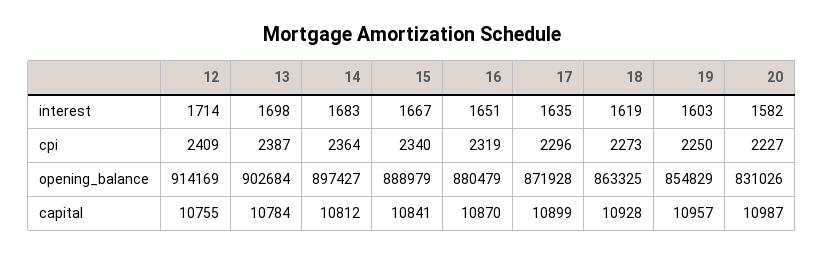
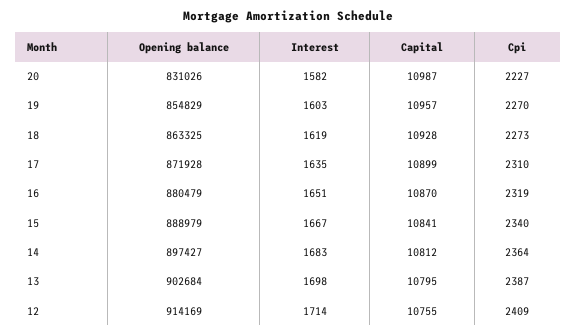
17, cpi: 2296 -> 2310
19, cpi: 2250 -> 2270
13, capital: 10784 -> 10795

